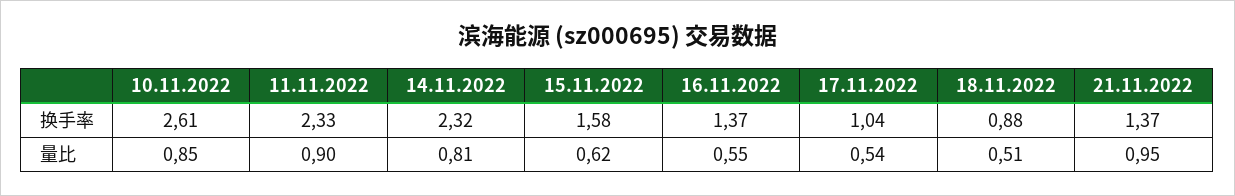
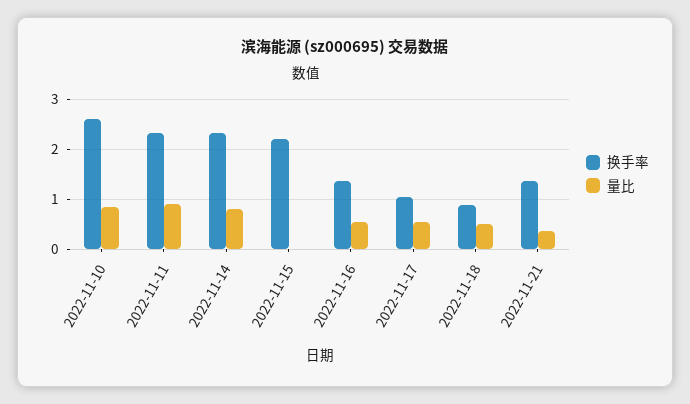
换手率, 15.11.2022: 1.58 -> 2.2
量比, 15.11.2022: 0.62 -> 0
量比, 21.11.2022: 0.95 -> 0.4

